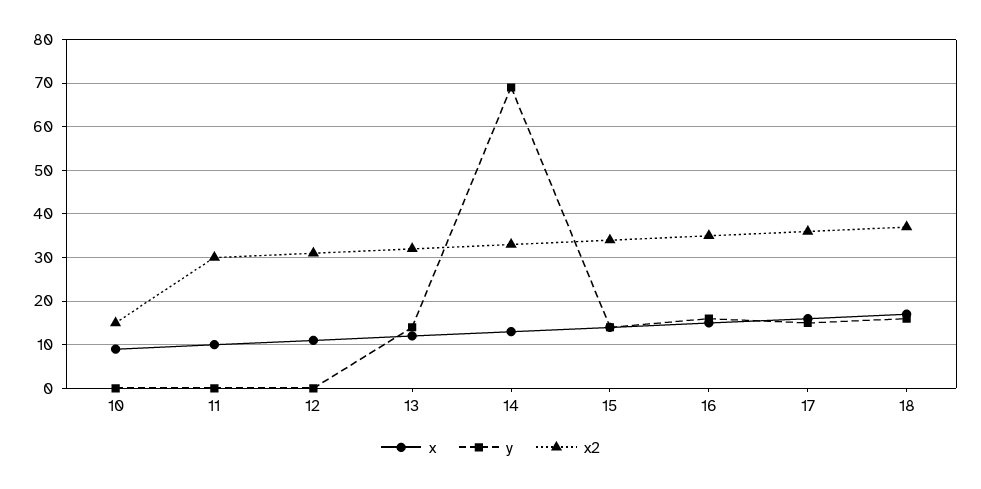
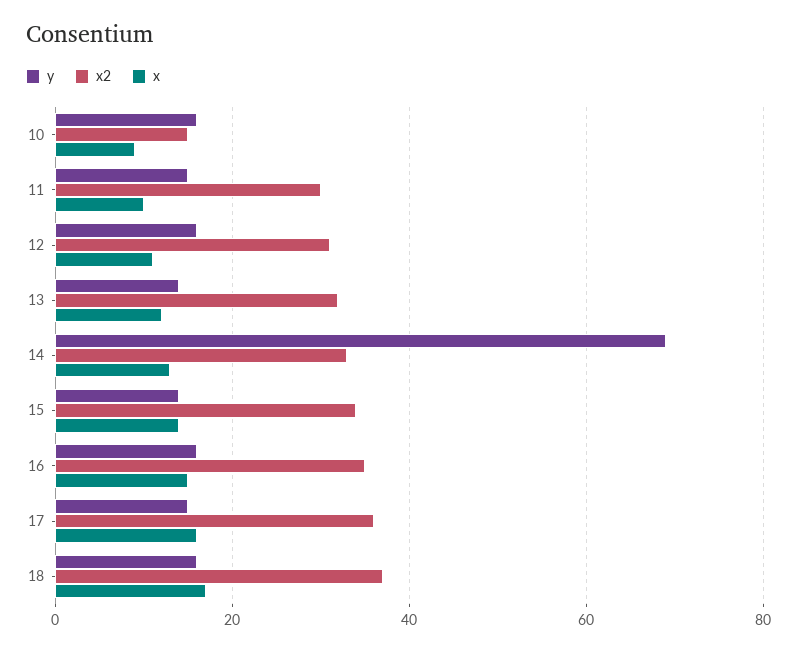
y, 10: 0 -> 15
y, 11: 0 -> 15
y, 12: 0 -> 15

